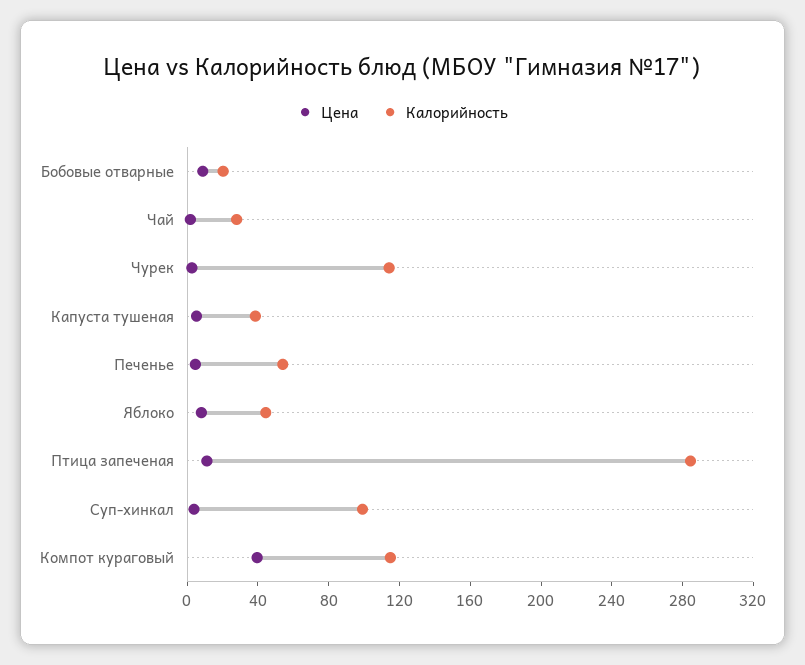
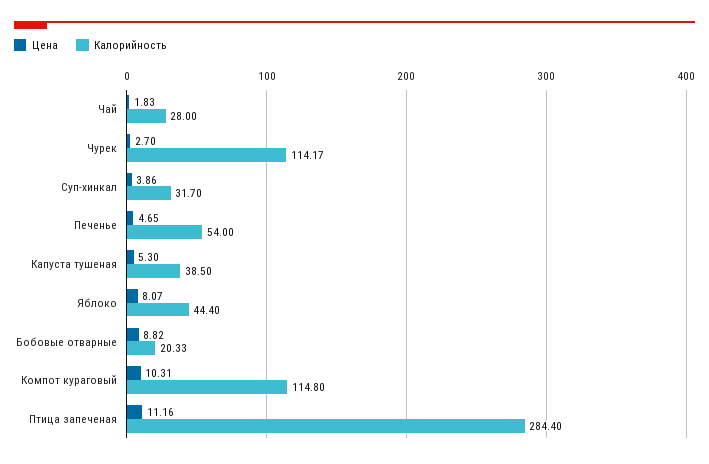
Калорийность, Суп-хинкал: 100 -> 31.7
Цена, Компот кураговый: 40 -> 10.31

